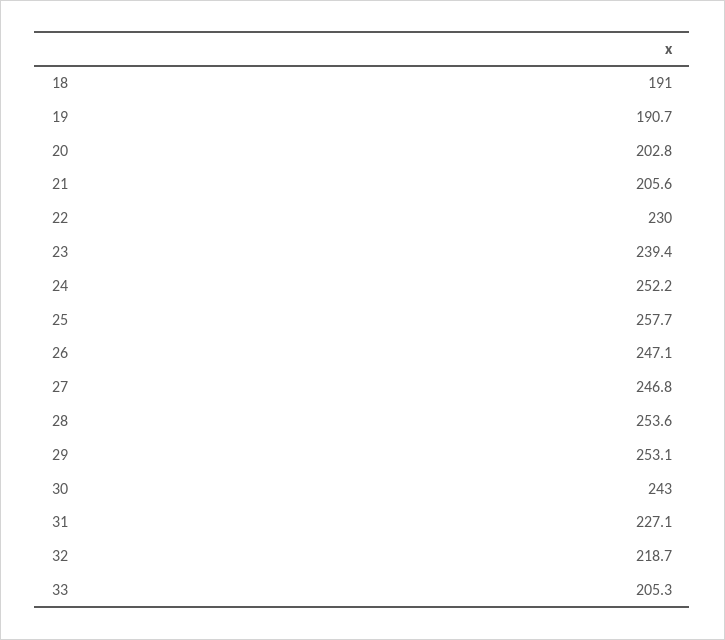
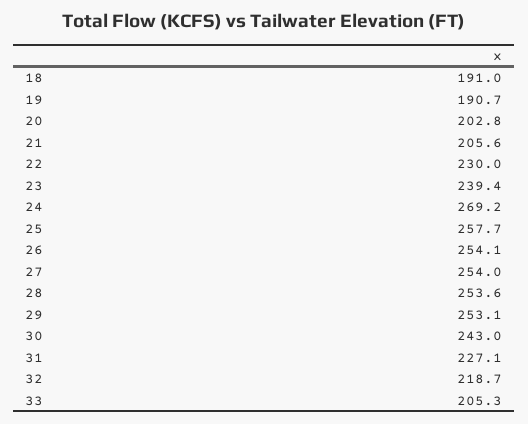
24: 252.2 -> 269.2
26: 247.1 -> 254.1
27: 246.8 -> 254

